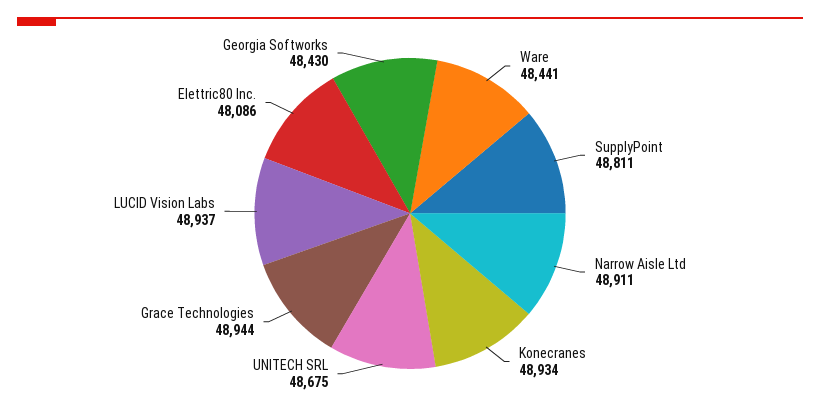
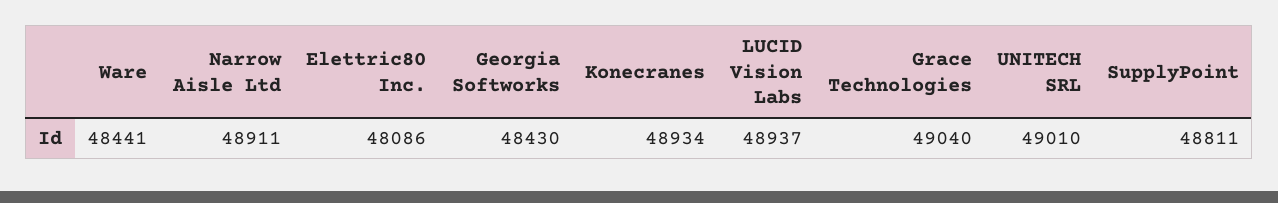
UNITECH SRL: 48675 -> 49010
Grace Technologies: 48944 -> 49040

